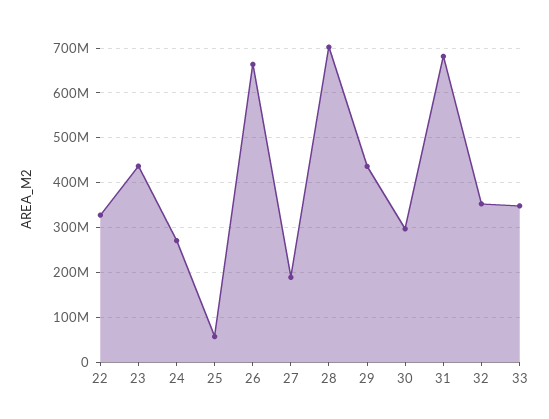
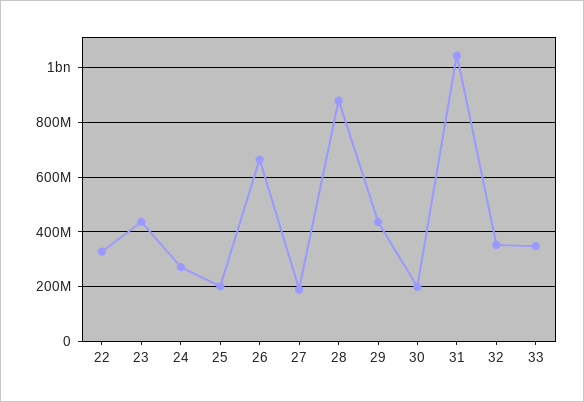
25: 60000000 -> 200000000
28: 700000000 -> 875000000
30: 300000000 -> 200000000
31: 680000000 -> 1050000000

